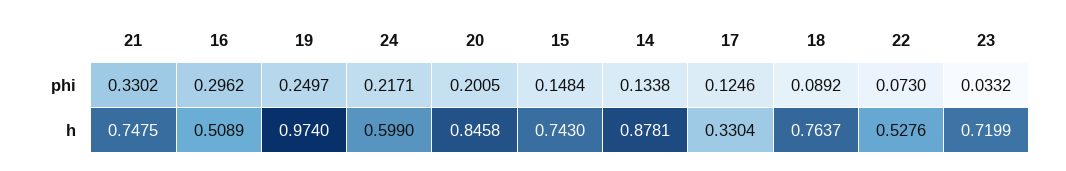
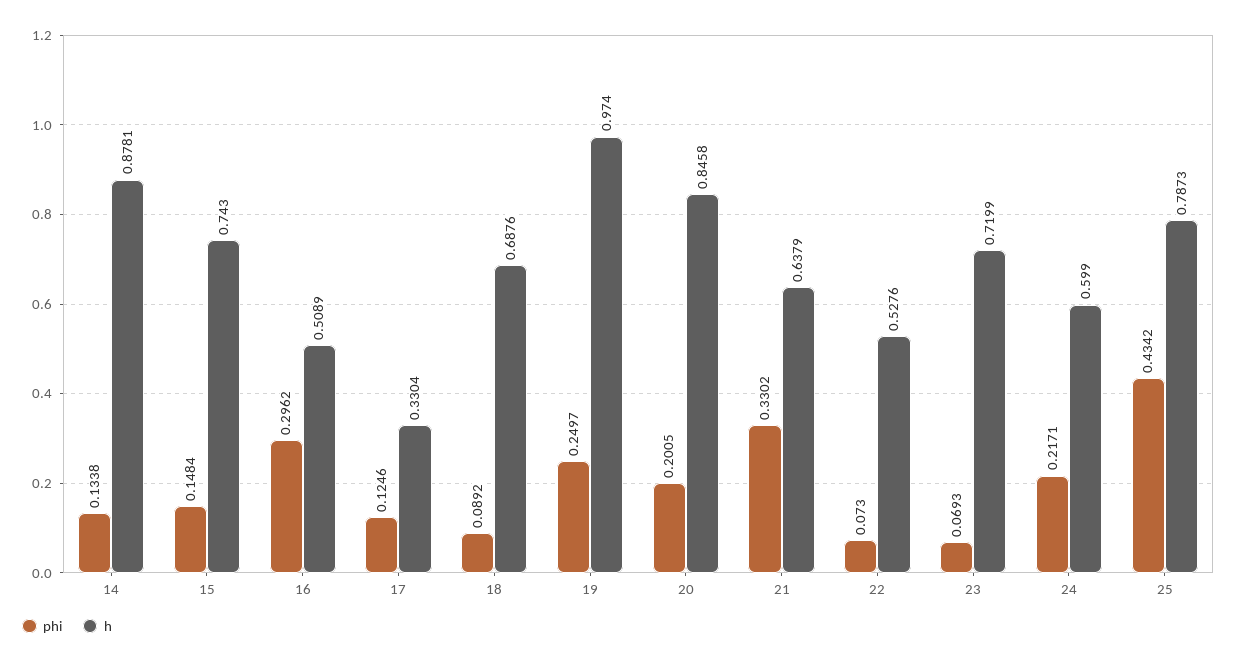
phi, 23: 0.0332 -> 0.0693
h, 21: 0.7475 -> 0.6379
h, 18: 0.7637 -> 0.6876
phi, 25: none -> 0.4342
h, 25: none -> 0.7873

